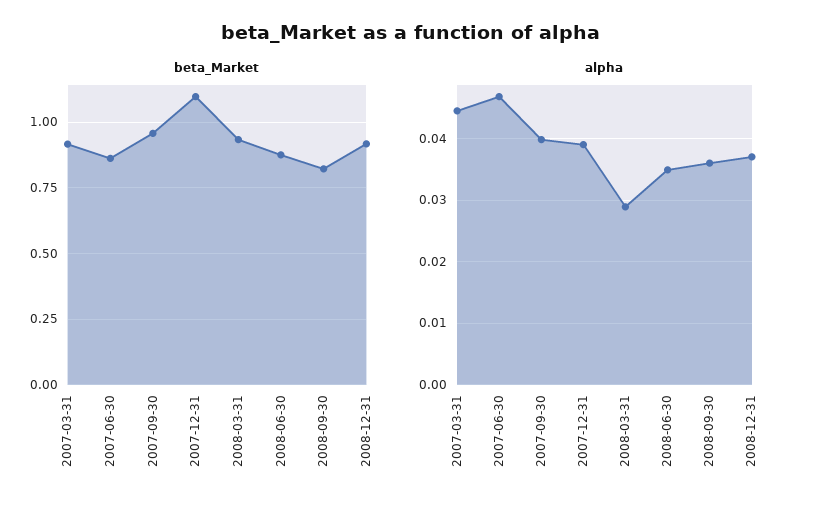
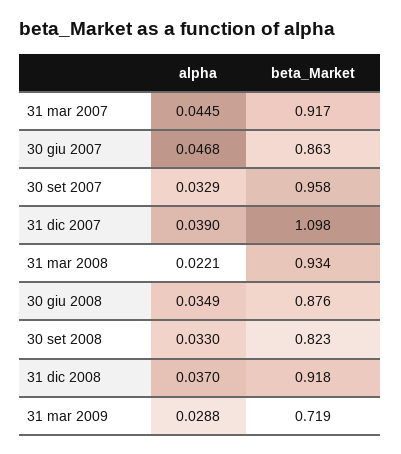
alpha, 2007-09-30: 0.04 -> 0.0329
alpha, 2008-03-31: 0.029 -> 0.0221
alpha, 2008-09-30: 0.036 -> 0.033
alpha, 31 mar 2009: none -> 0.0288
beta_Market, 31 mar 2009: none -> 0.719

